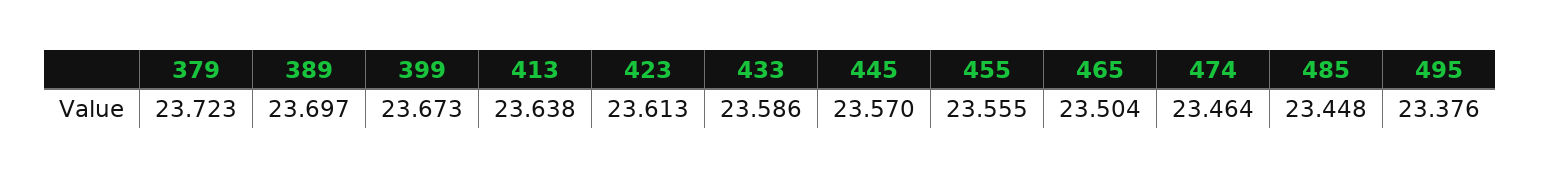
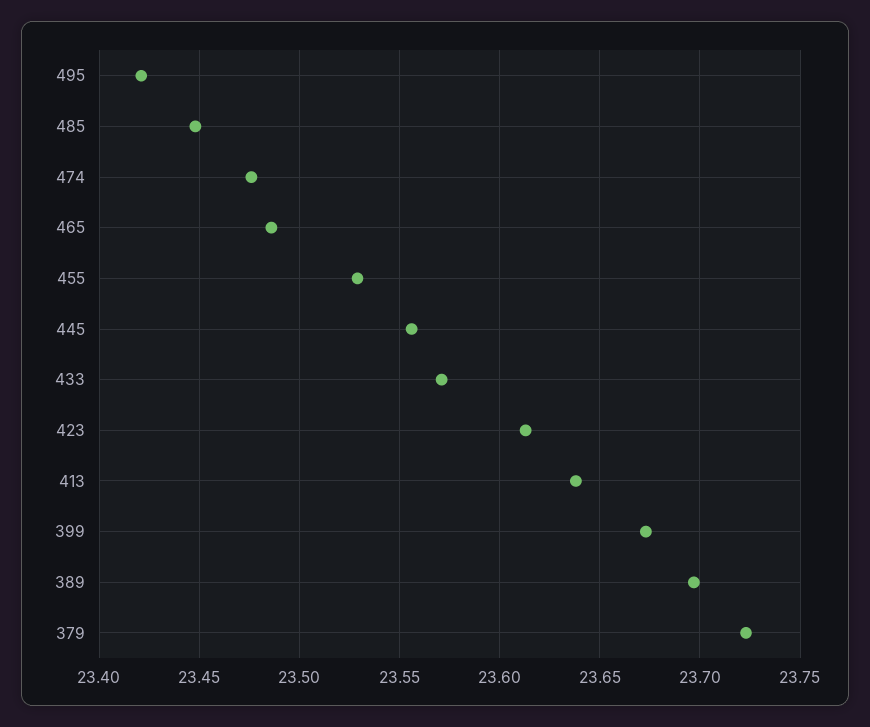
433: 23.586 -> 23.57
445: 23.57 -> 23.555
455: 23.555 -> 23.53
465: 23.504 -> 23.485
474: 23.464 -> 23.475
495: 23.376 -> 23.42

